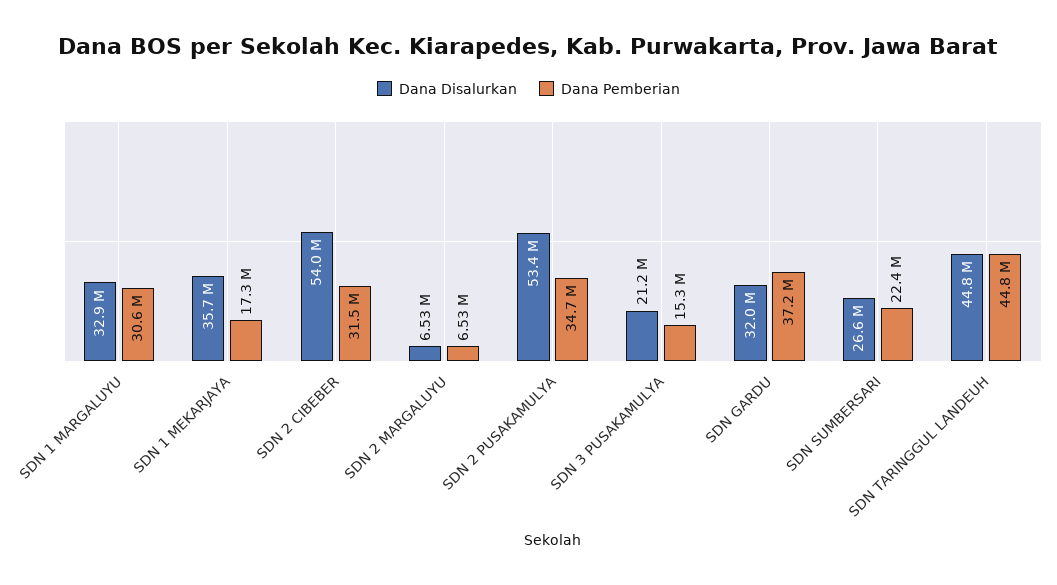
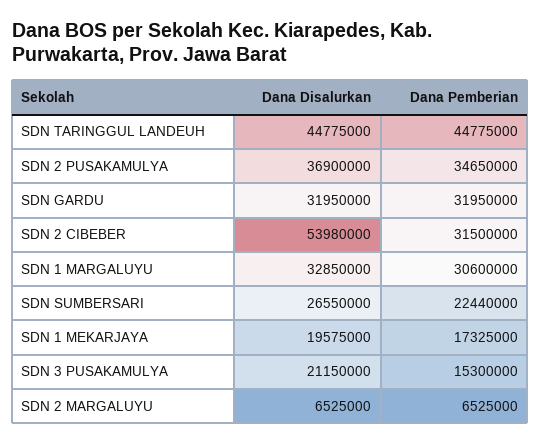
Dana Disalurkan, SDN 1 MEKARJAYA: 35700000 -> 19575000
Dana Disalurkan, SDN 2 PUSAKAMULYA: 53400000 -> 36900000
Dana Pemberian, SDN GARDU: 37200000 -> 31950000

